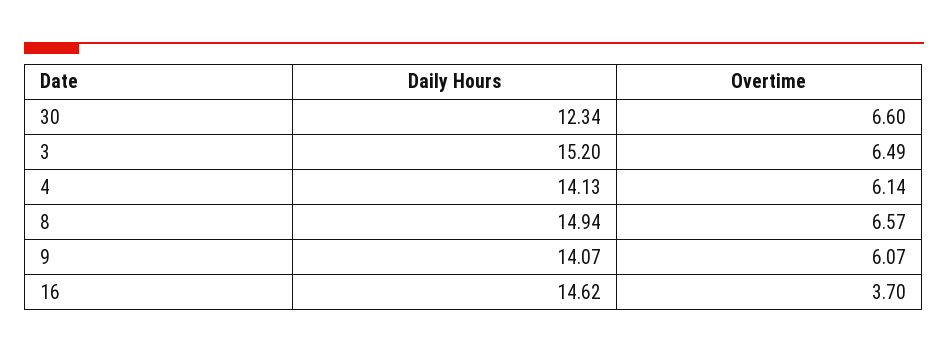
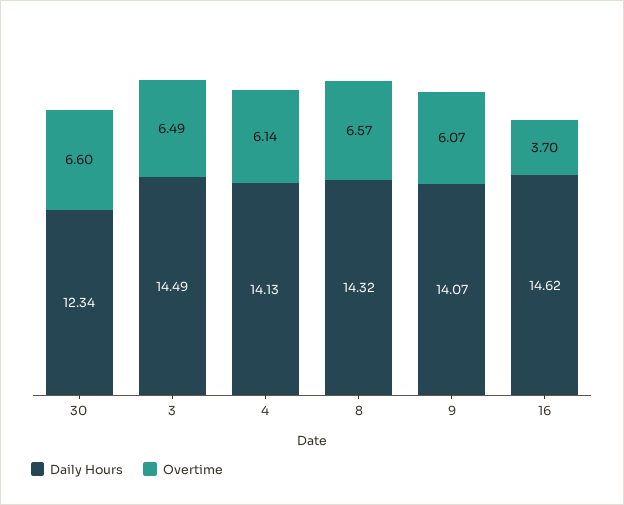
Daily Hours, 3: 15.2 -> 14.49
Daily Hours, 8: 14.94 -> 14.32

